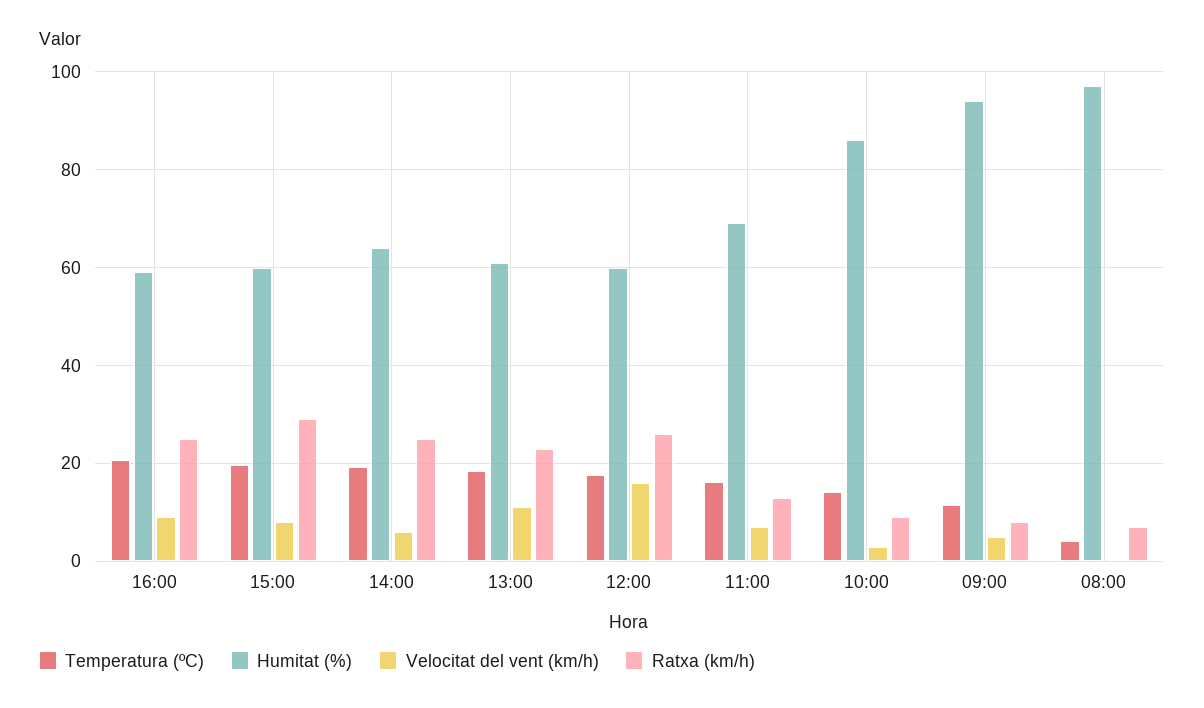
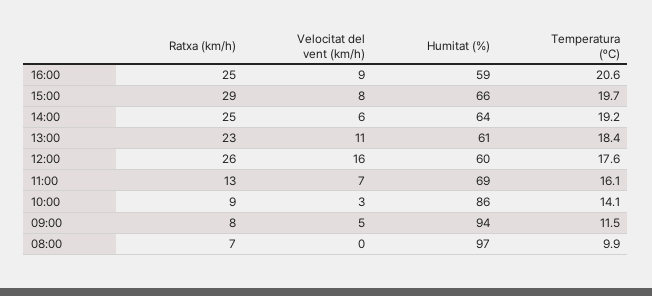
Humitat (%), 15:00: 60 -> 66
Temperatura (ºC), 08:00: 4 -> 9.9

